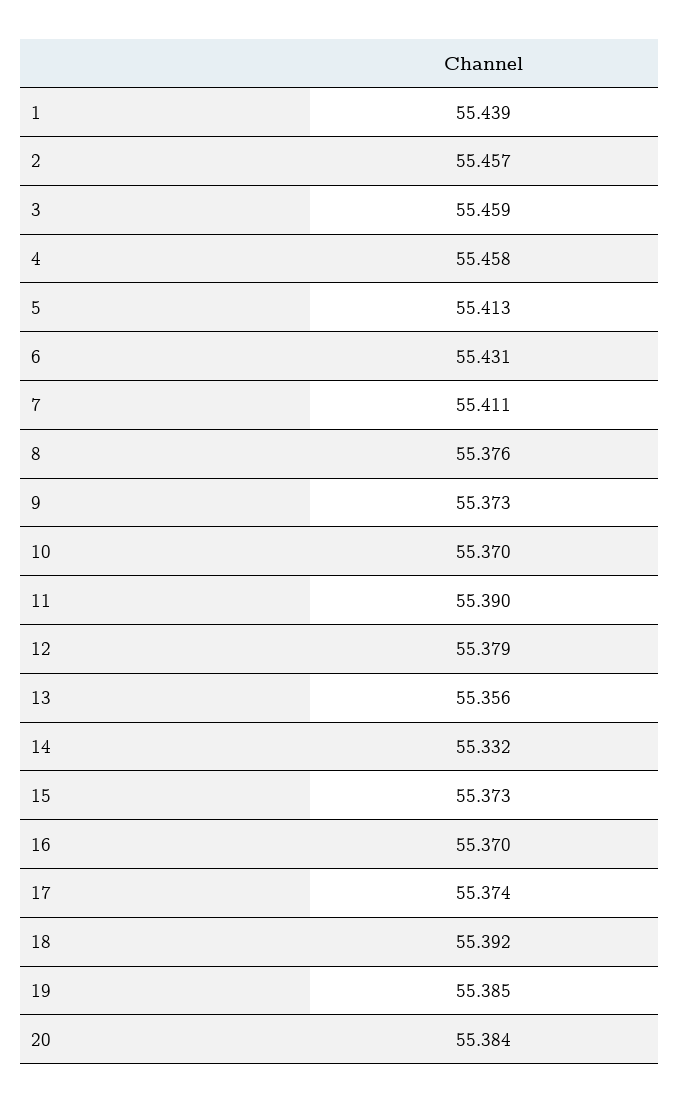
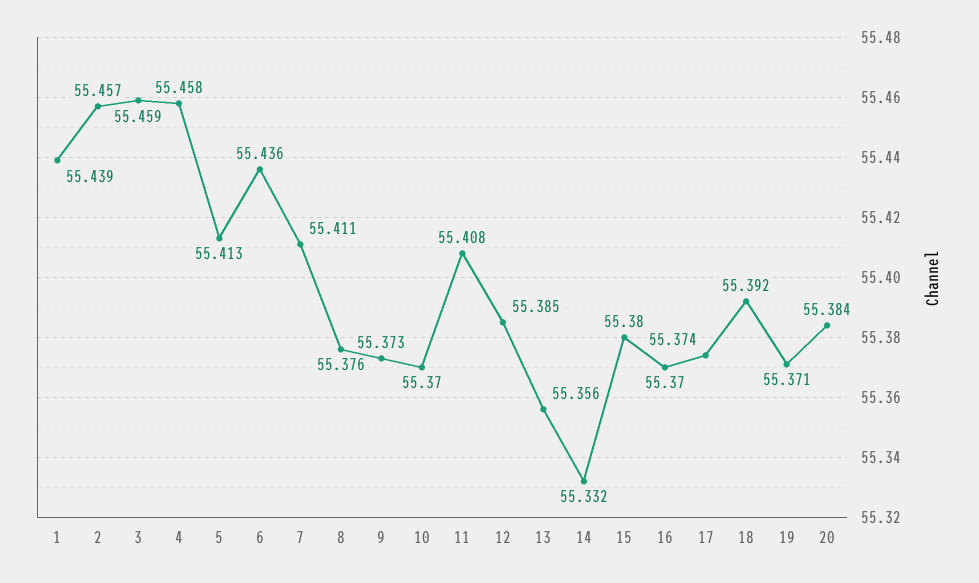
6: 55.431 -> 55.436
11: 55.39 -> 55.408
12: 55.379 -> 55.385
15: 55.373 -> 55.38
19: 55.385 -> 55.371

